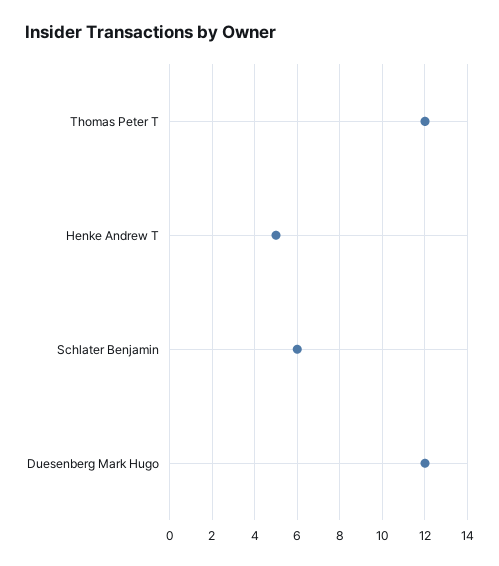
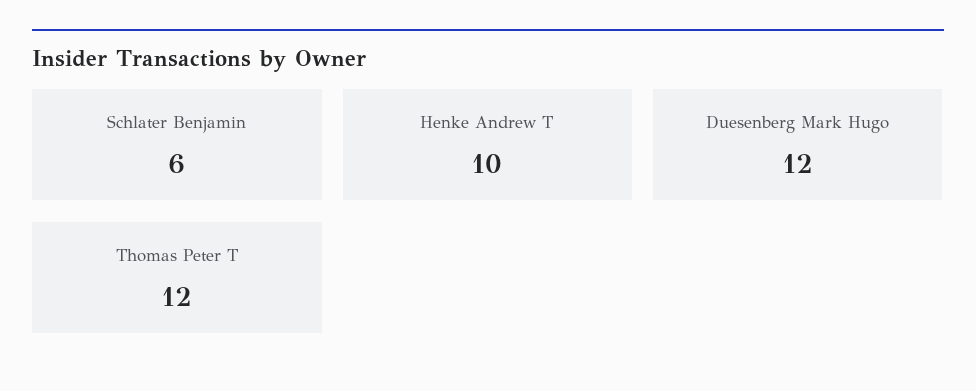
Henke Andrew T: 5 -> 10

